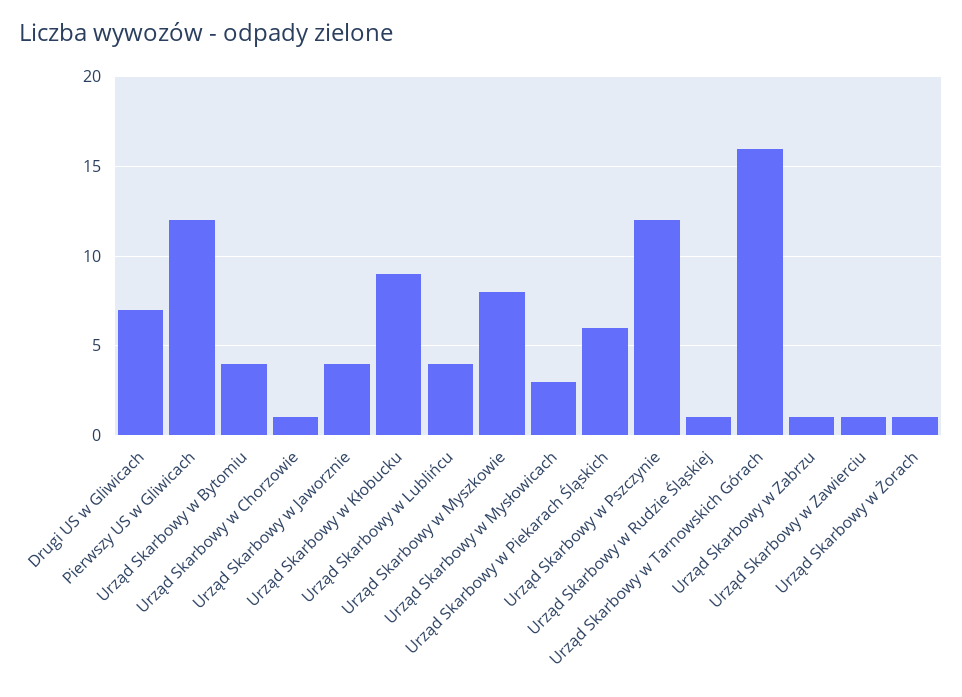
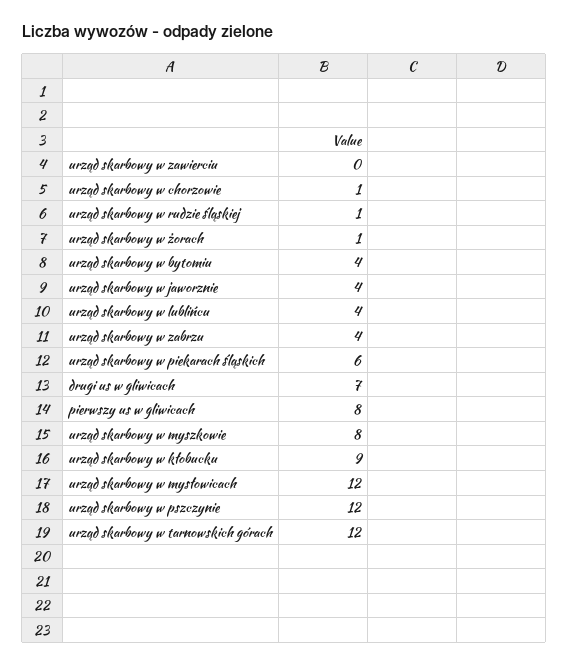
Pierwszy US w Gliwicach: 12 -> 8
Urząd Skarbowy w Mysłowicach: 3 -> 12
Urząd Skarbowy w Tarnowskich Górach: 16 -> 12
Urząd Skarbowy w Zabrzu: 1 -> 4
Urząd Skarbowy w Zawierciu: 1 -> 0

